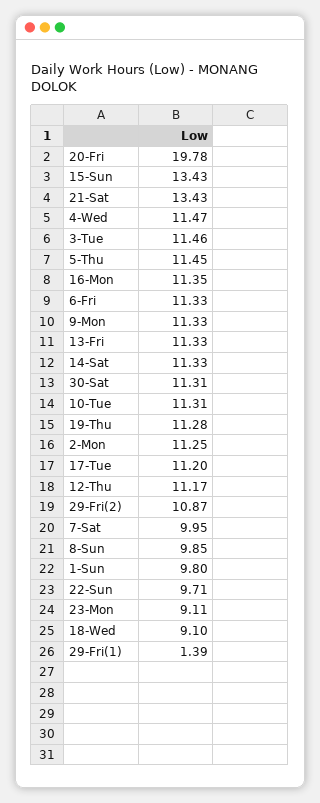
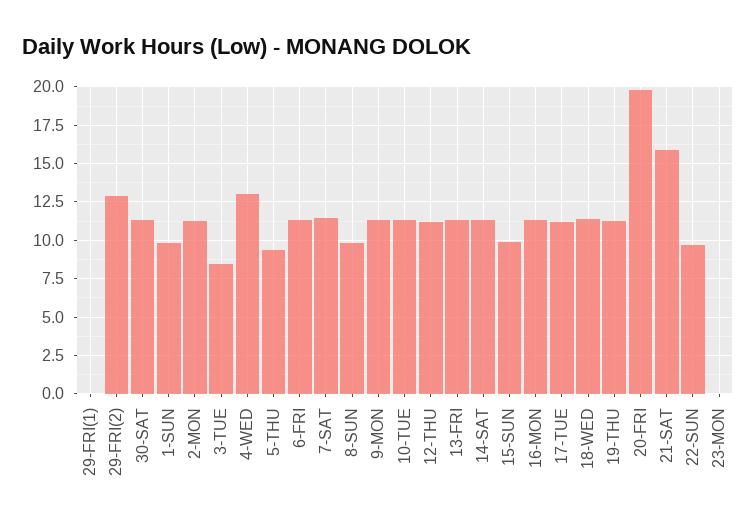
15-Sun: 13.43 -> 10
21-Sat: 13.43 -> 16
4-Wed: 11.47 -> 13
3-Tue: 11.46 -> 8.5
5-Thu: 11.45 -> 9.5
29-Fri(2): 10.87 -> 13
7-Sat: 9.95 -> 11.5
23-Mon: 9.11 -> 0
18-Wed: 9.1 -> 11.5
29-Fri(1): 1.39 -> 0

